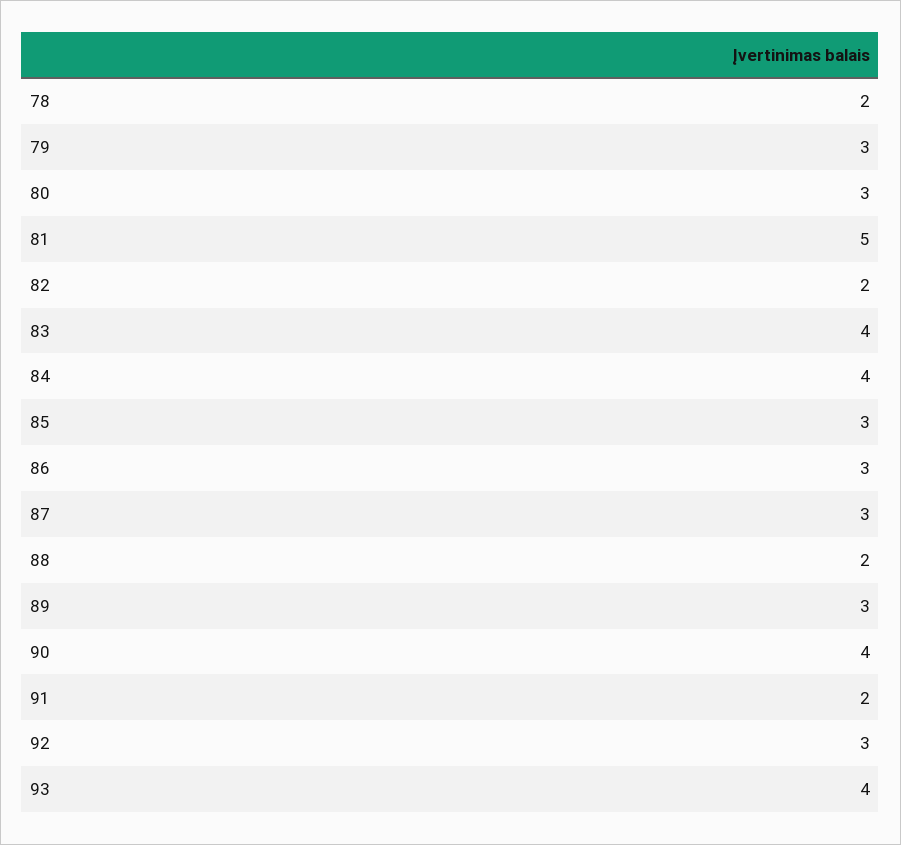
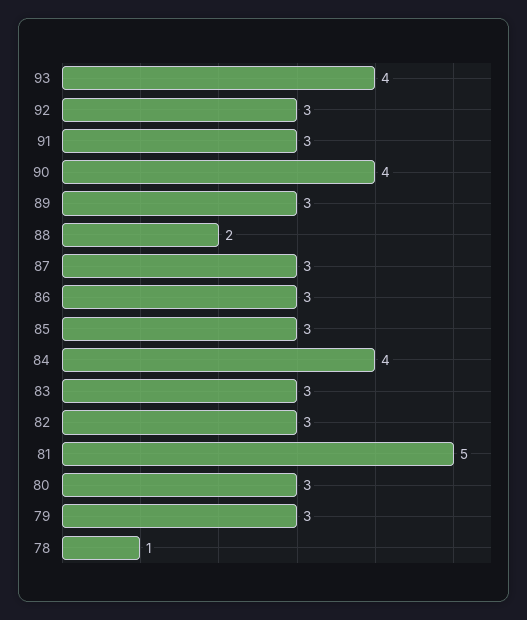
78: 2 -> 1
82: 2 -> 3
83: 4 -> 3
91: 2 -> 3

